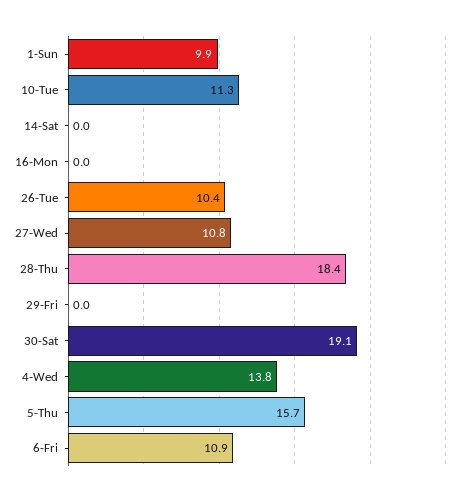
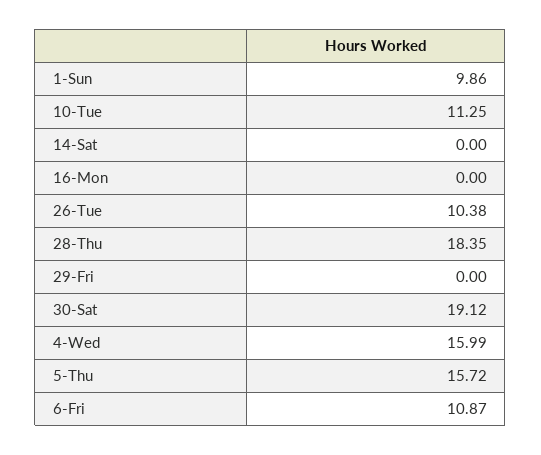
27-Wed: 10.8 -> none
4-Wed: 13.8 -> 15.99

